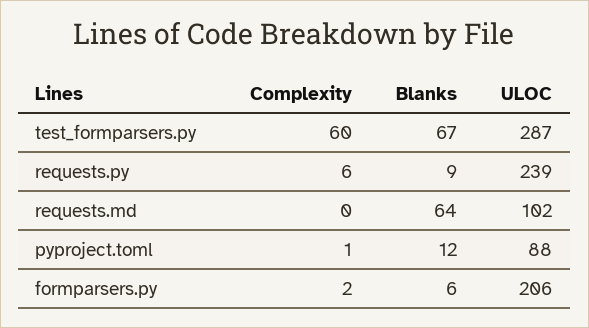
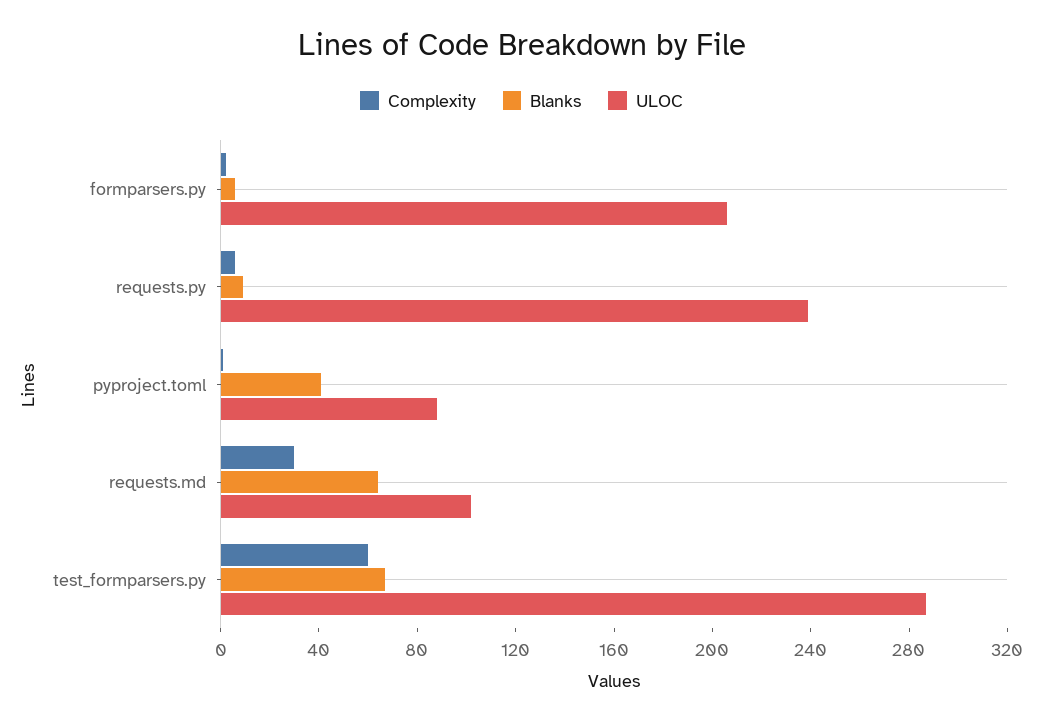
Complexity, requests.md: 0 -> 30
Blanks, pyproject.toml: 12 -> 40

